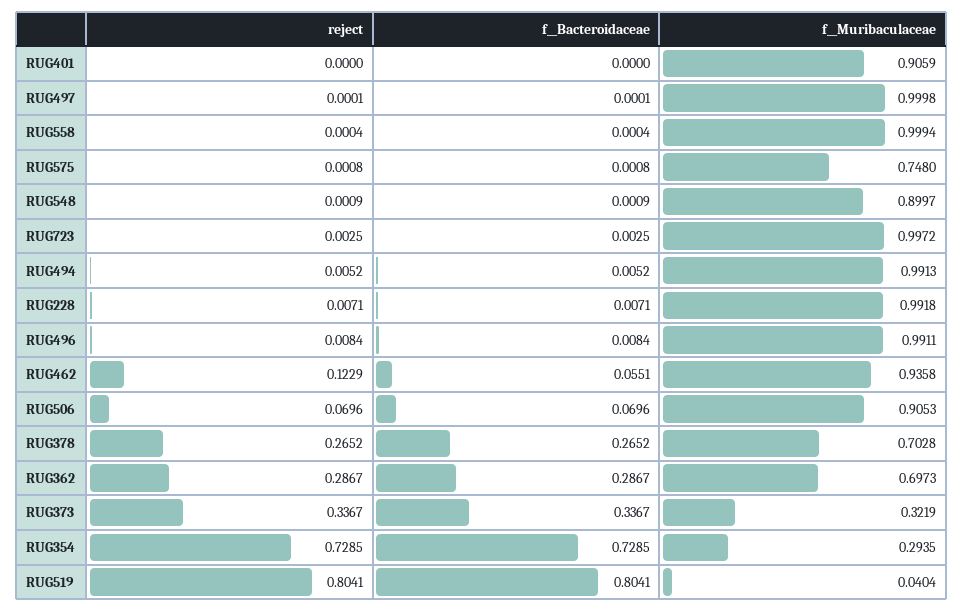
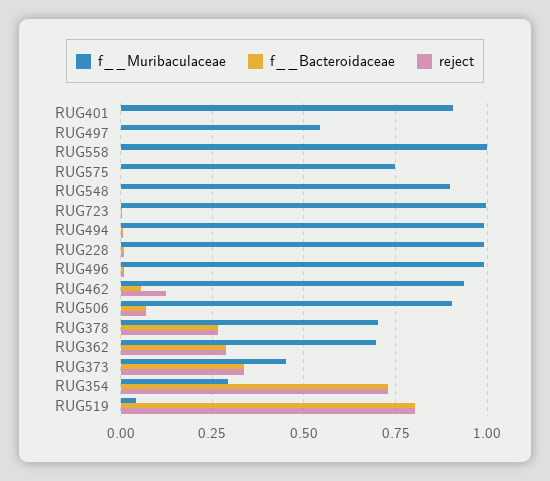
f__Muribaculaceae, RUG497: 0.9998 -> 0.55
f__Muribaculaceae, RUG373: 0.3219 -> 0.45

